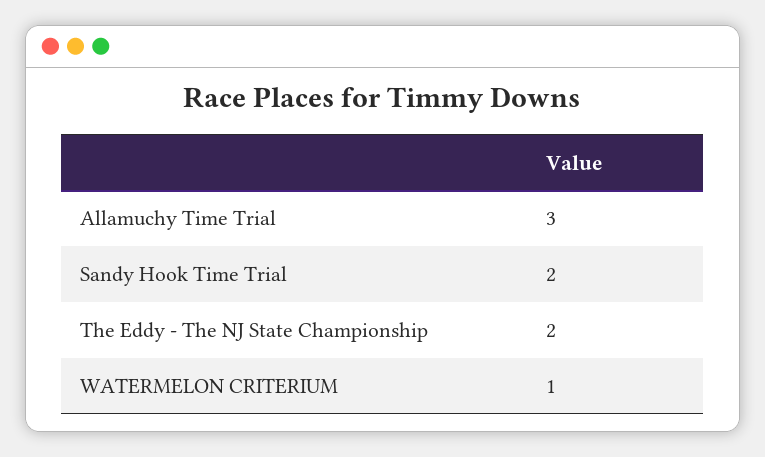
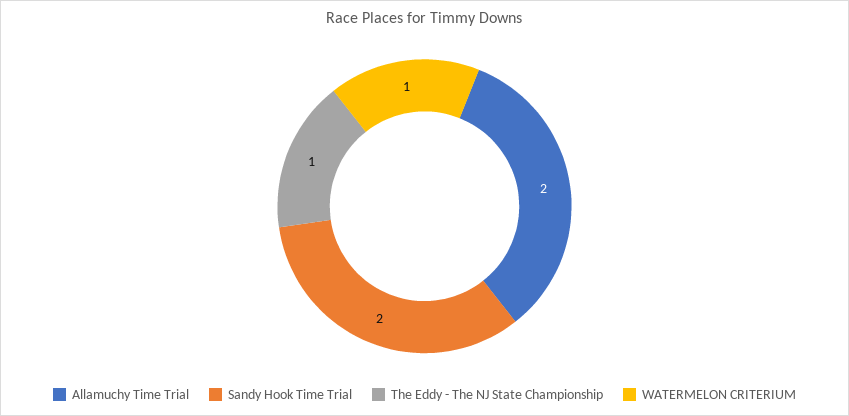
Allamuchy Time Trial: 3 -> 2
The Eddy - The NJ State Championship: 2 -> 1

